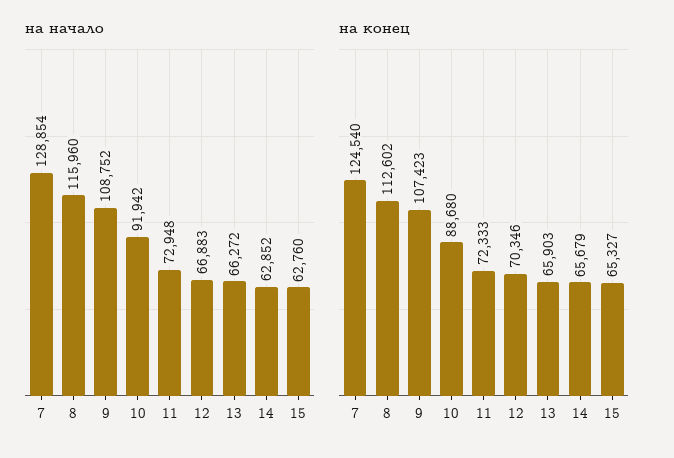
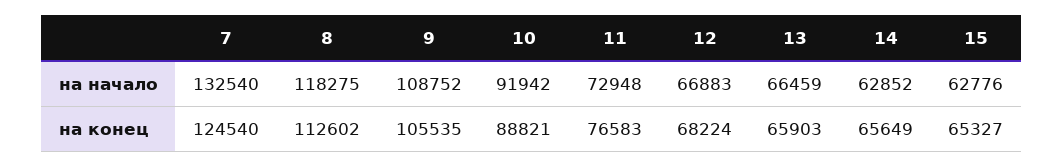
на начало, 7: 128854 -> 132540
на начало, 8: 115960 -> 118275
на начало, 13: 66272 -> 66459
на начало, 15: 62760 -> 62776
на конец, 9: 107423 -> 105535
на конец, 10: 88680 -> 88821
на конец, 11: 72333 -> 76583
на конец, 12: 70346 -> 68224
на конец, 14: 65679 -> 65649

